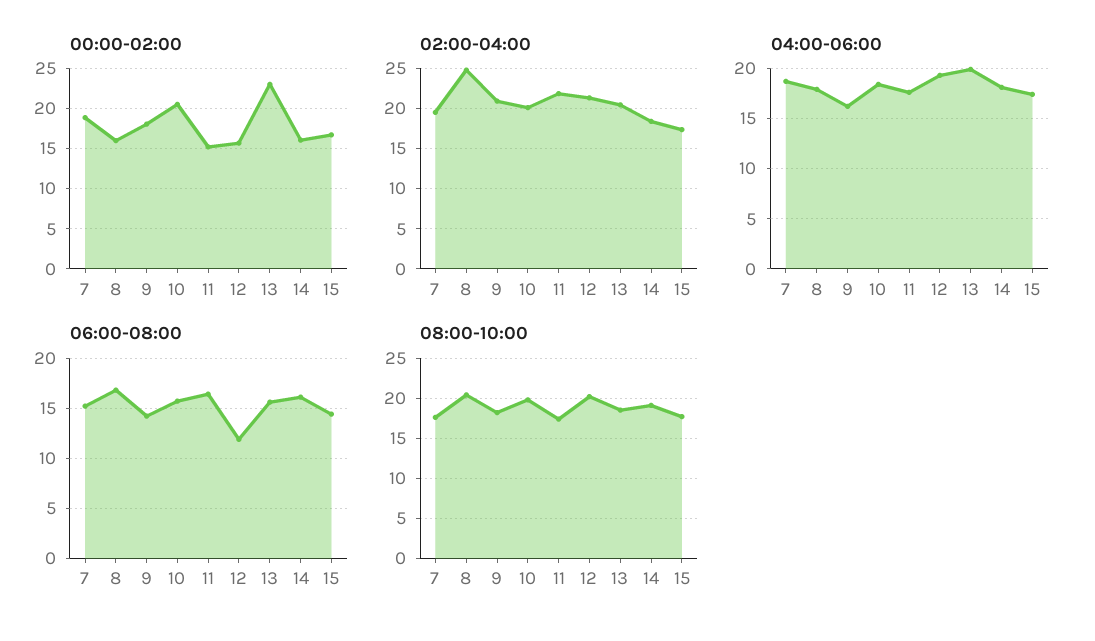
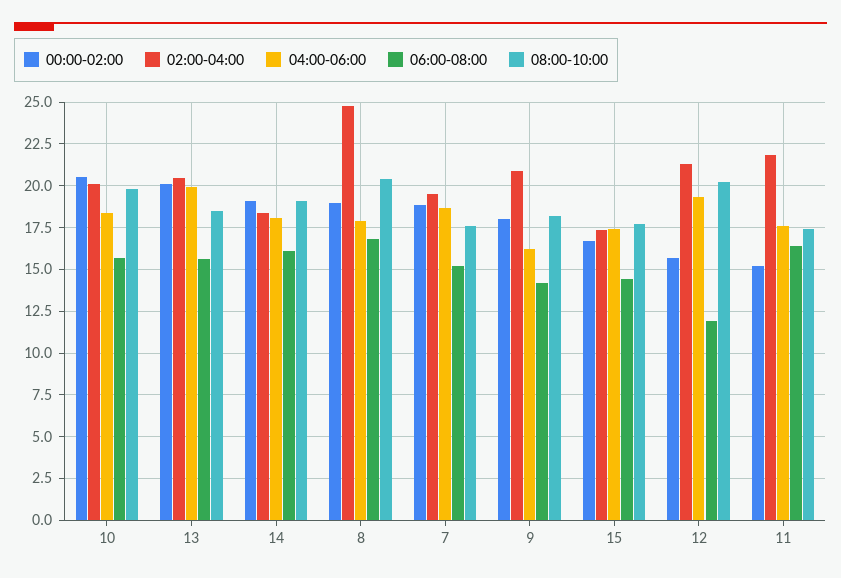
00:00-02:00, 8: 16 -> 19
00:00-02:00, 13: 23 -> 20
00:00-02:00, 14: 16 -> 19

